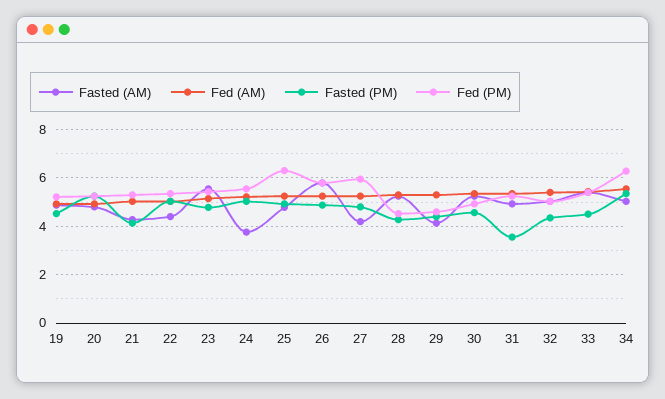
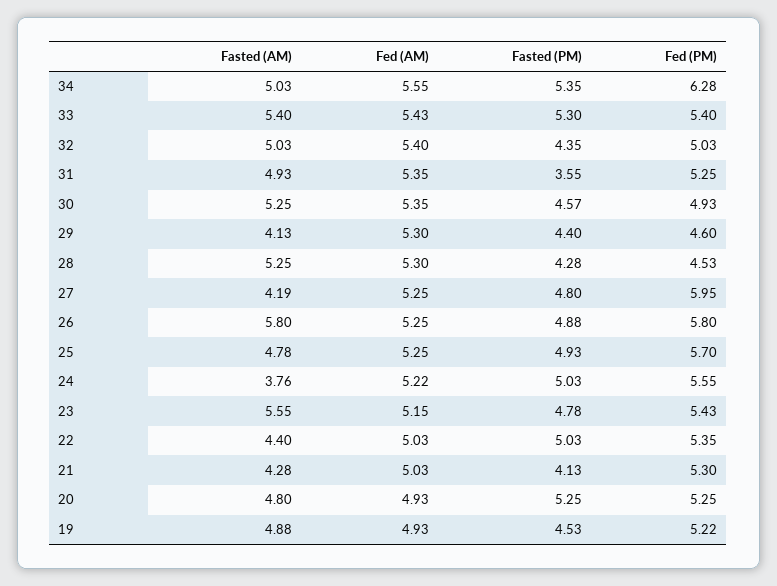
Fed (PM), 25: 6.25 -> 5.7
Fasted (PM), 33: 4.5 -> 5.3

